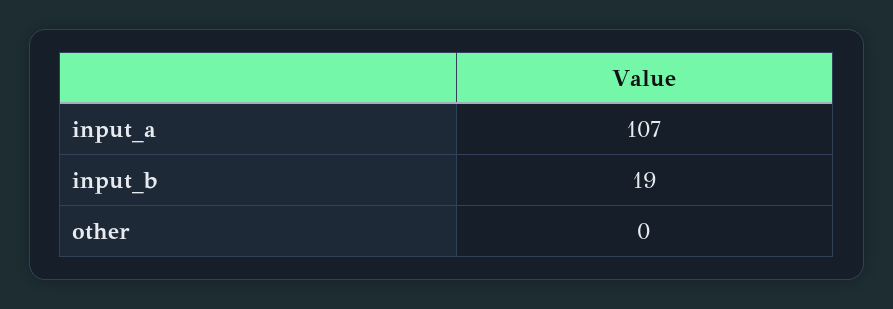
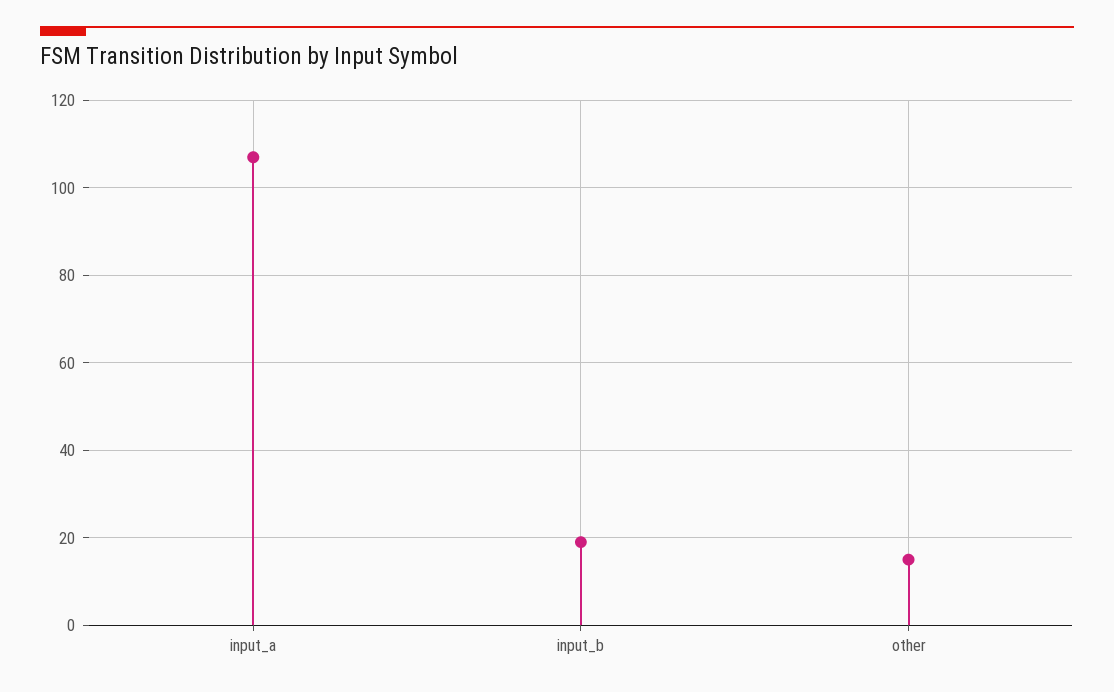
other: 0 -> 15

